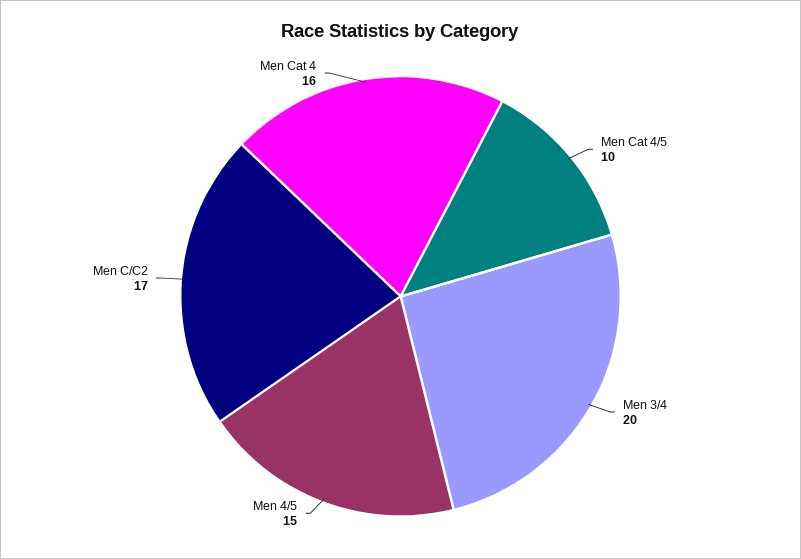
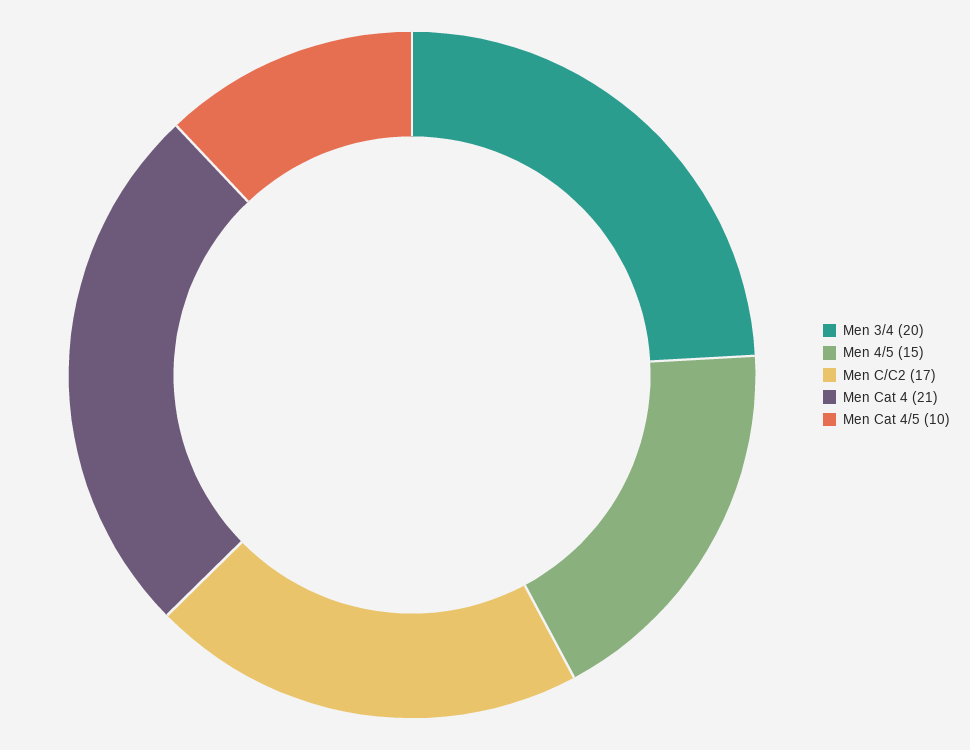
Men Cat 4: 16 -> 21

